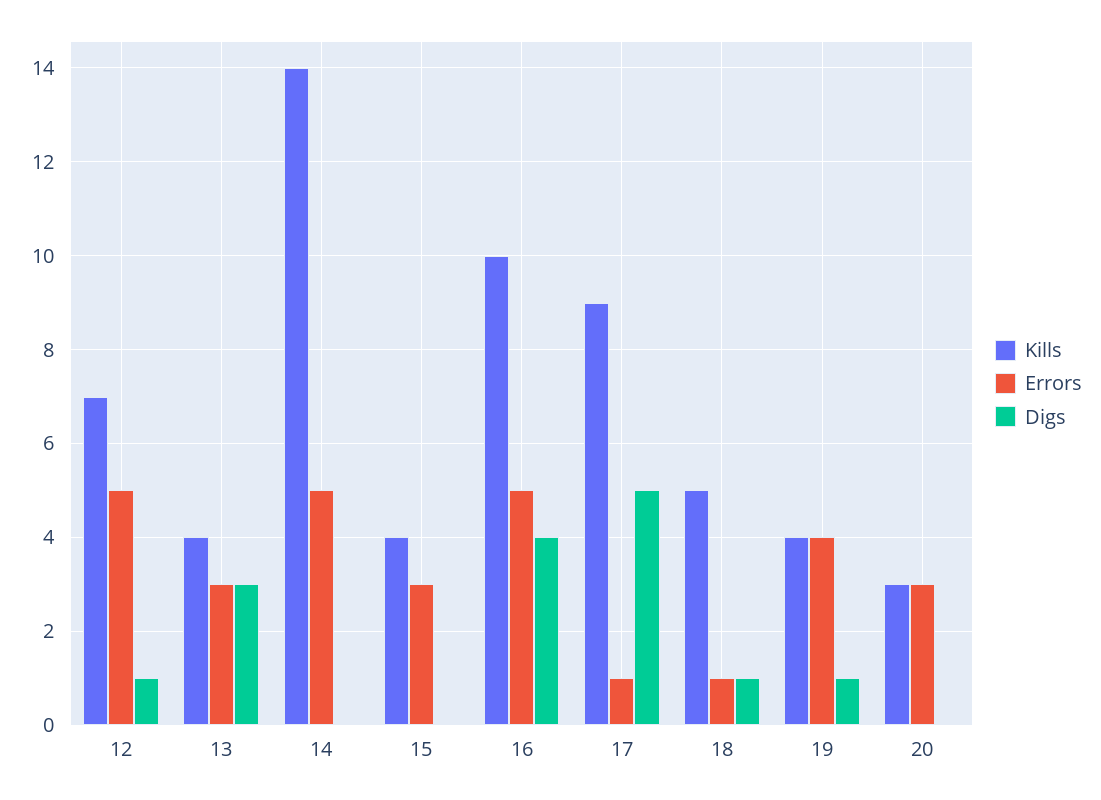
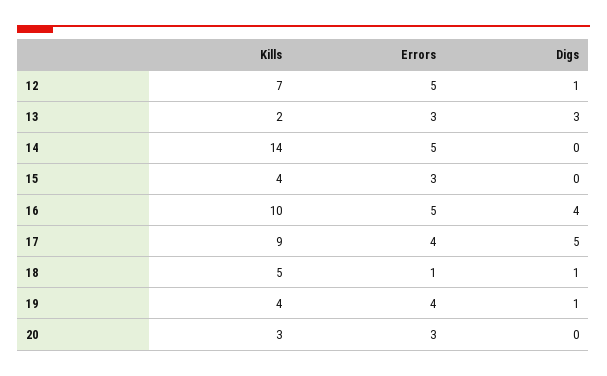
Kills, 13: 4 -> 2
Errors, 17: 1 -> 4

